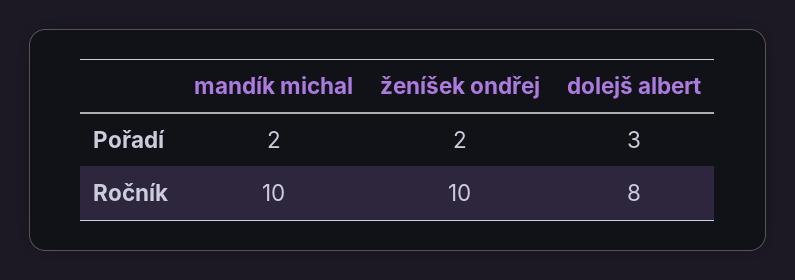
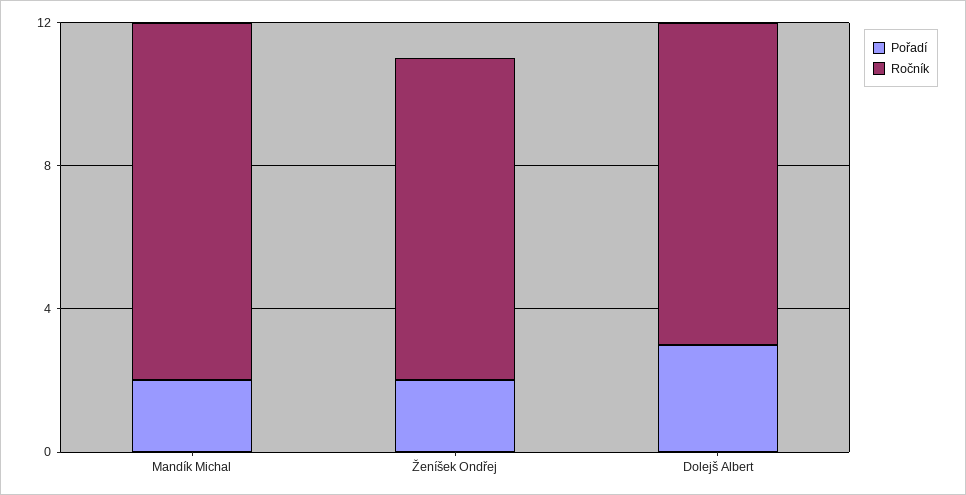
Ročník, ženíšek ondřej: 10 -> 9
Ročník, dolejš albert: 8 -> 9

